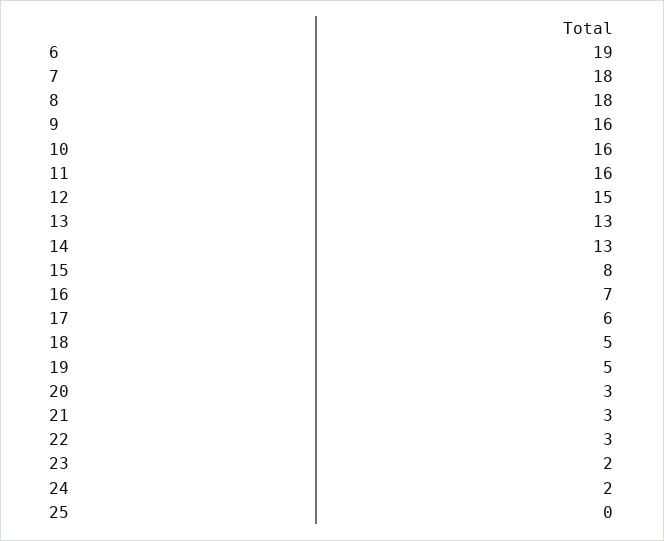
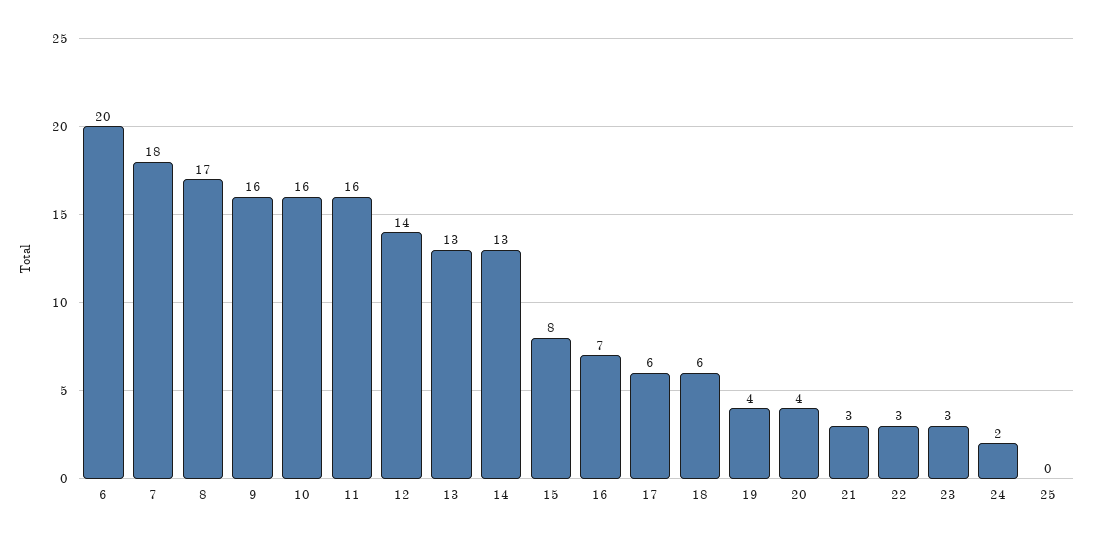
6: 19 -> 20
8: 18 -> 17
12: 15 -> 14
18: 5 -> 6
19: 5 -> 4
20: 3 -> 4
23: 2 -> 3

